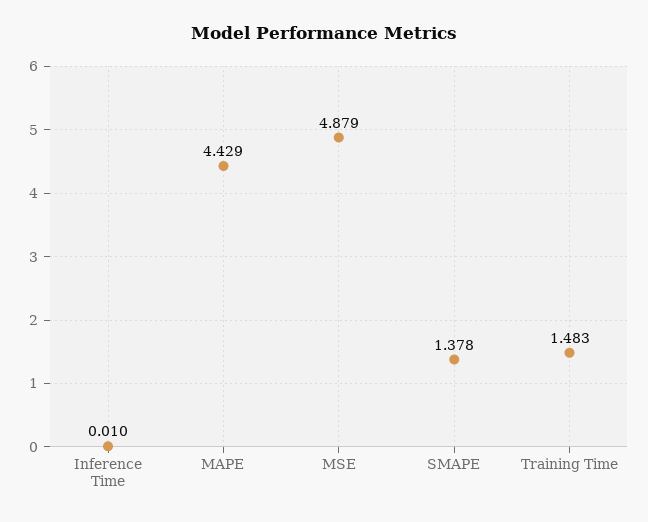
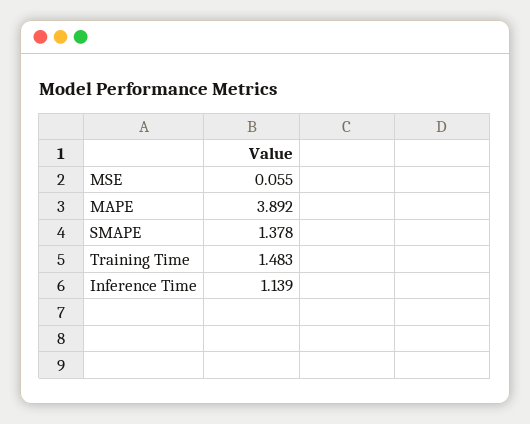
Inference Time: 0.01 -> 1.139
MAPE: 4.429 -> 3.892
MSE: 4.879 -> 0.055

